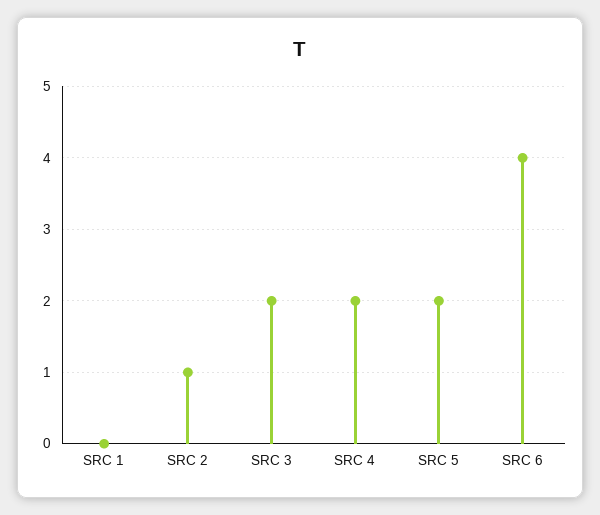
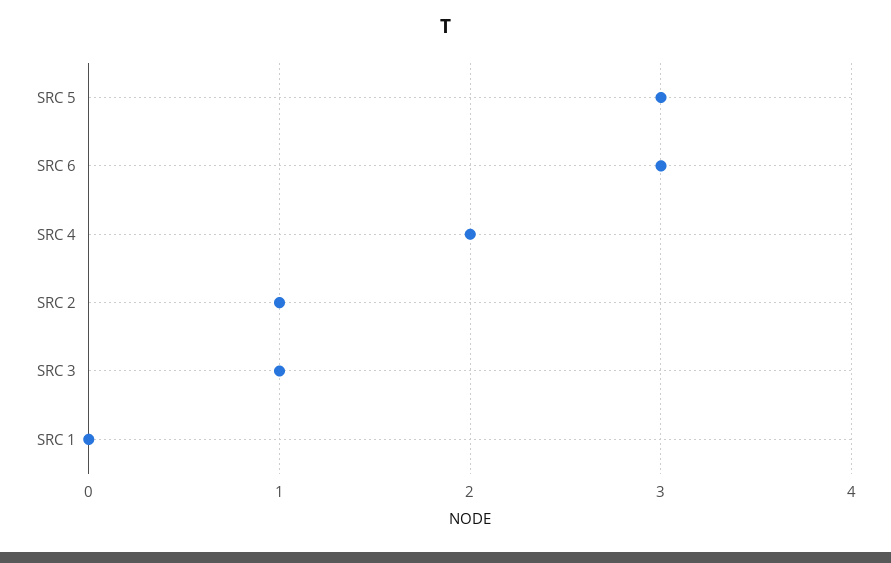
SRC 3: 2 -> 1
SRC 5: 2 -> 3
SRC 6: 4 -> 3

